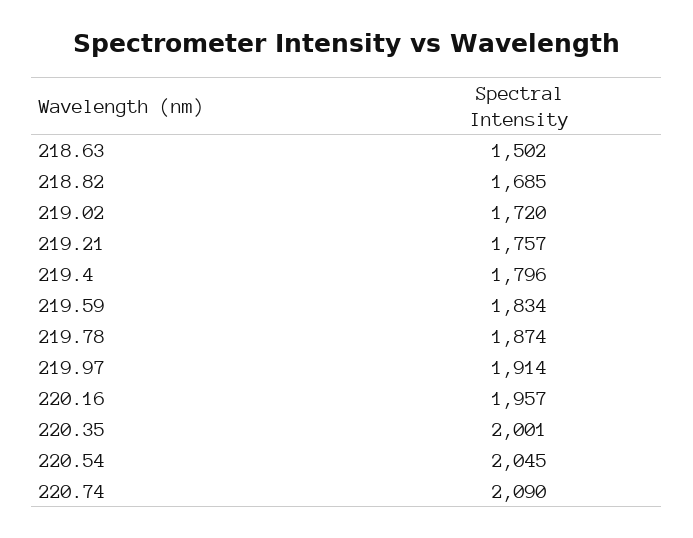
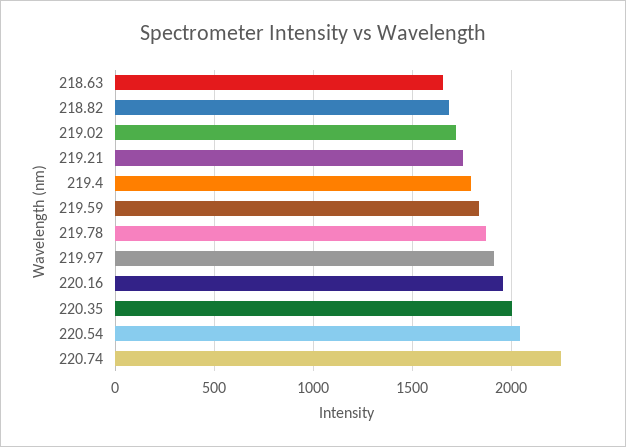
218.63: 1502 -> 1650
220.74: 2090 -> 2250

